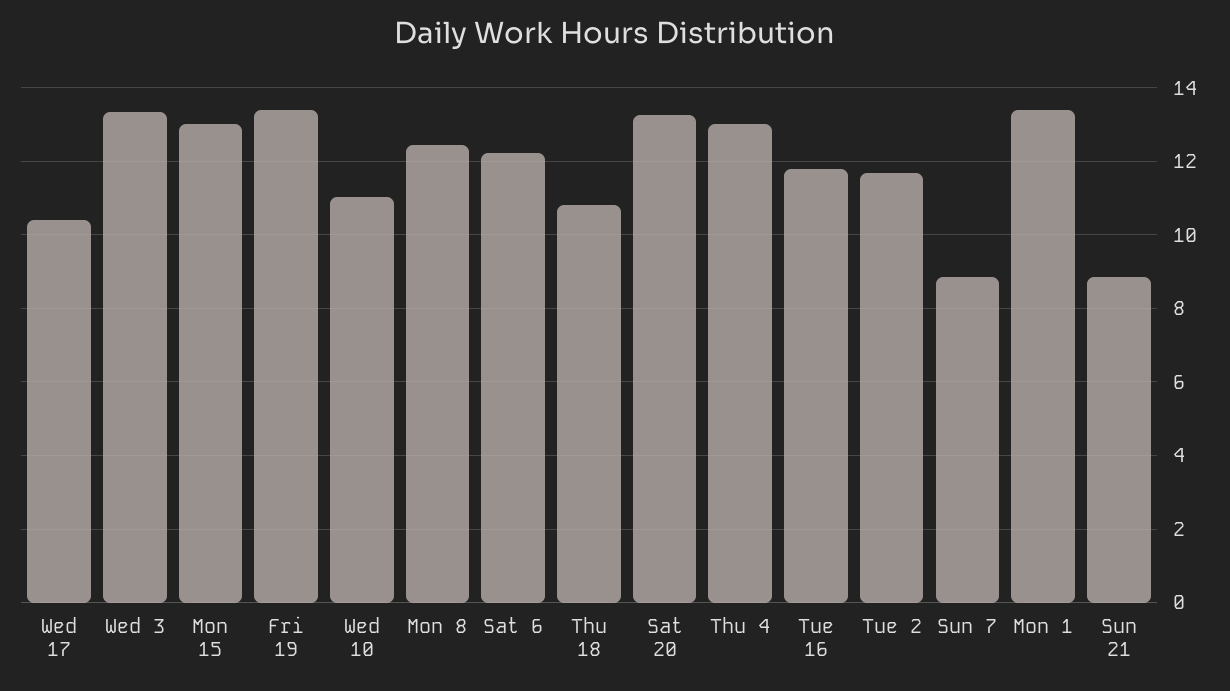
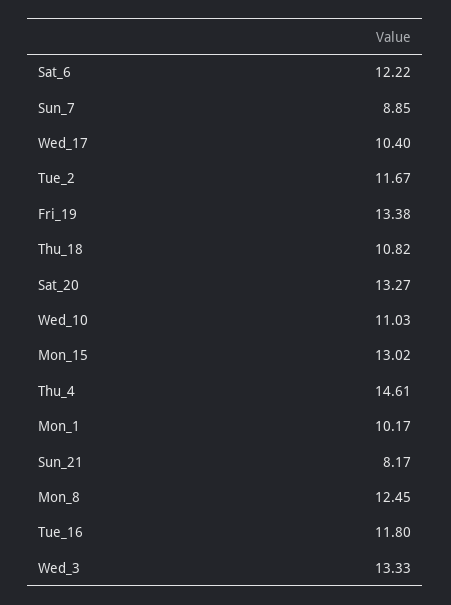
Thu 4: 13 -> 14.61
Mon 1: 13.4 -> 10.17
Sun 21: 8.8 -> 8.17

